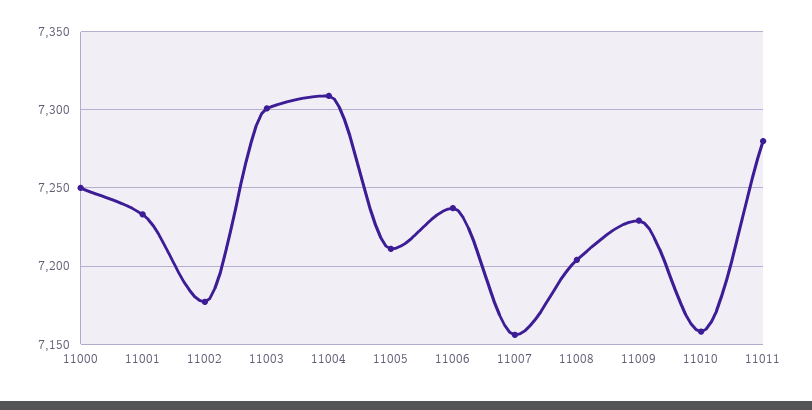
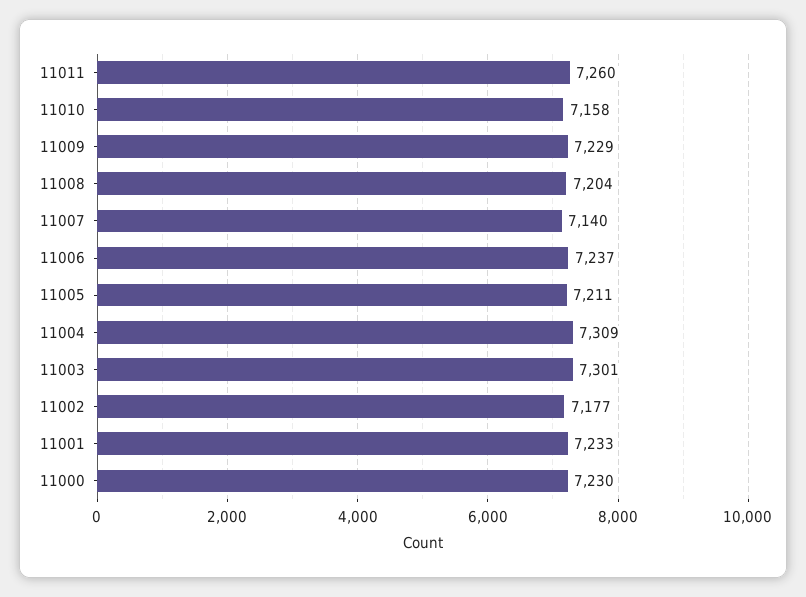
11000: 7250 -> 7230
11007: 7155 -> 7140
11011: 7280 -> 7260

